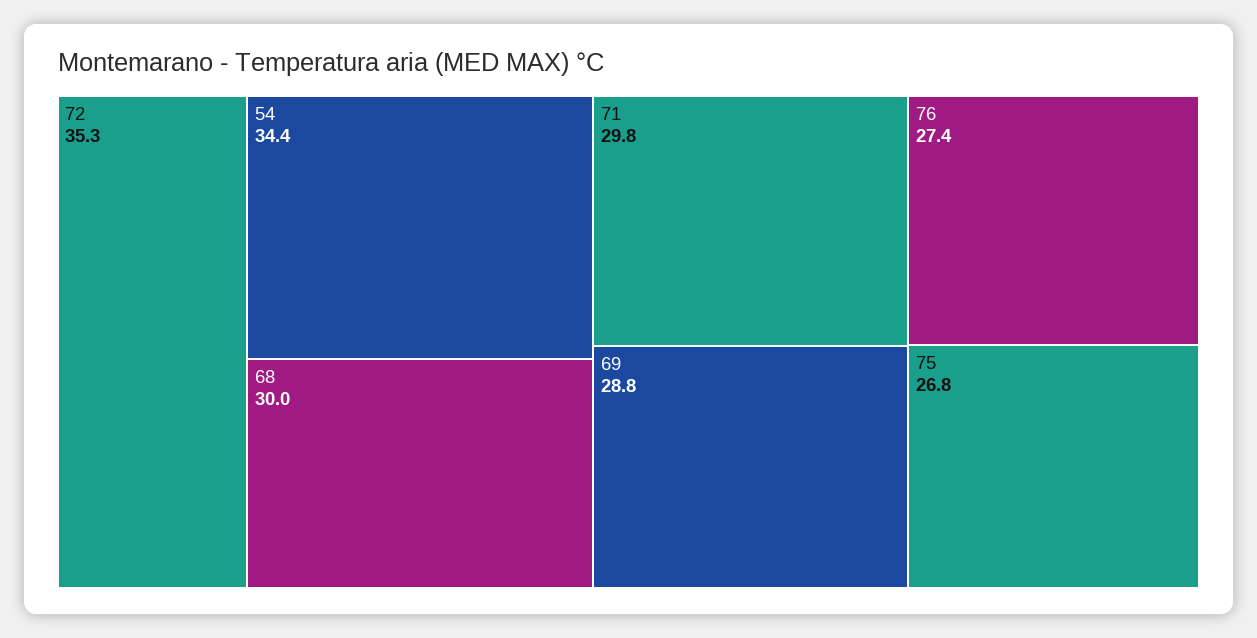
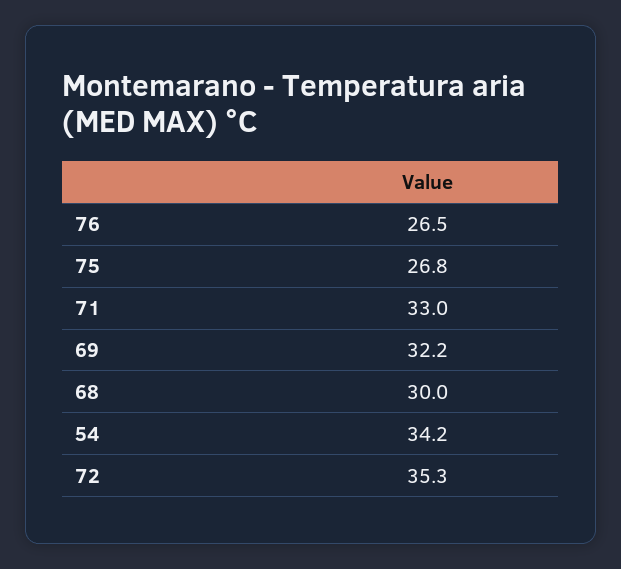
54: 34.4 -> 34.2
71: 29.8 -> 33
69: 28.8 -> 32.2
76: 27.4 -> 26.5

